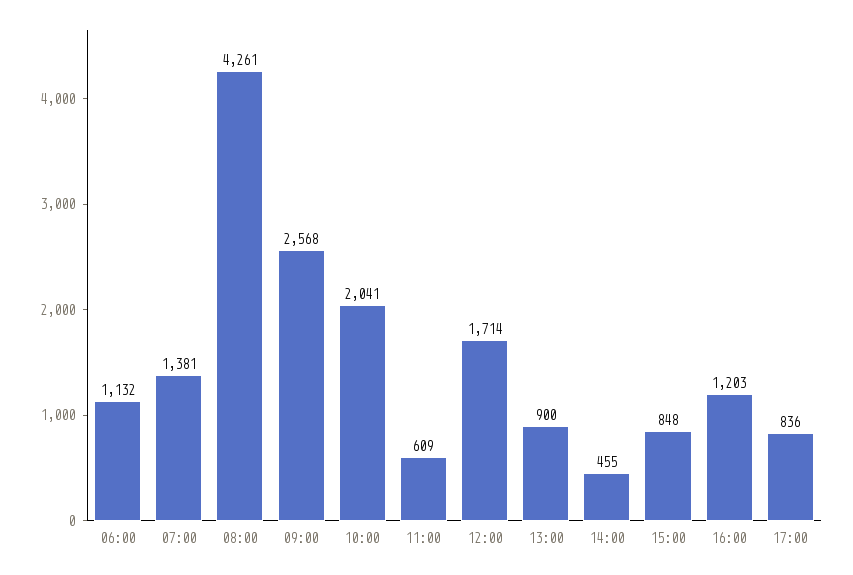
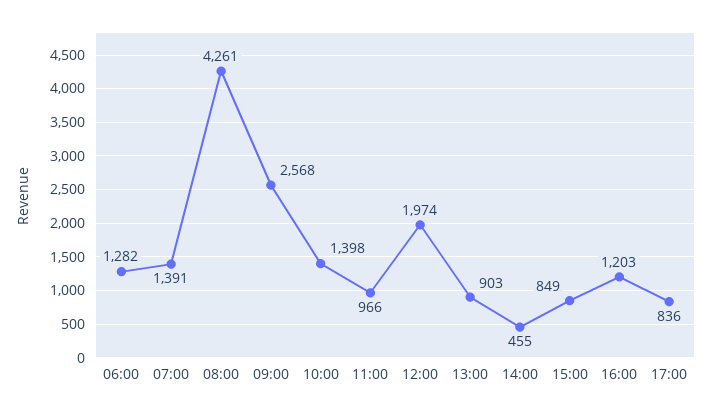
06:00: 1132 -> 1282
07:00: 1381 -> 1391
10:00: 2041 -> 1398
11:00: 609 -> 966
12:00: 1714 -> 1974
13:00: 900 -> 903
15:00: 848 -> 849

